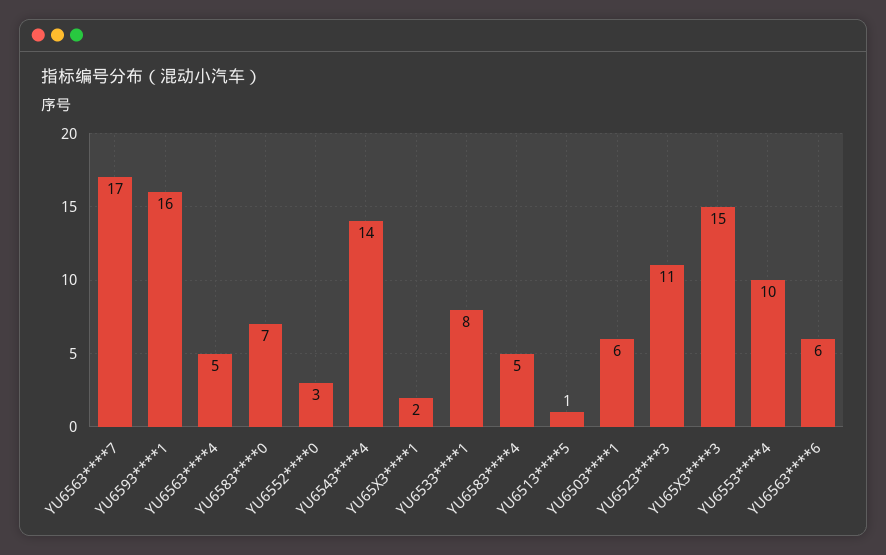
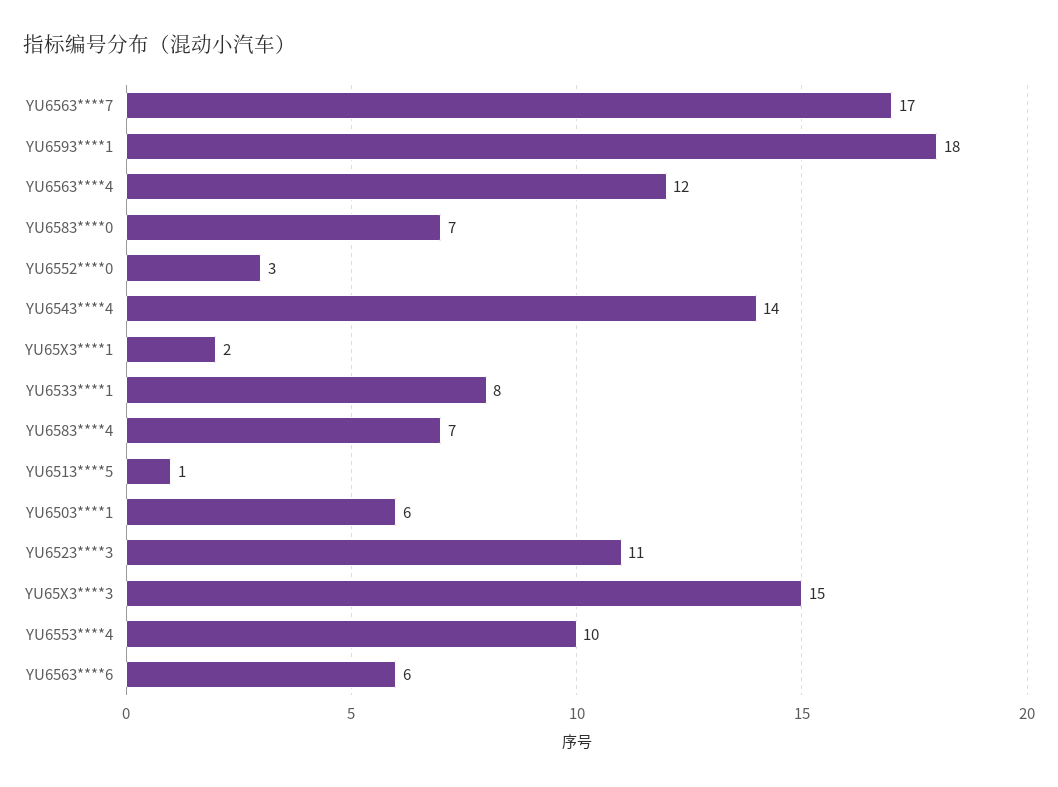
YU6593****1: 16 -> 18
YU6563****4: 5 -> 12
YU6583****4: 5 -> 7

